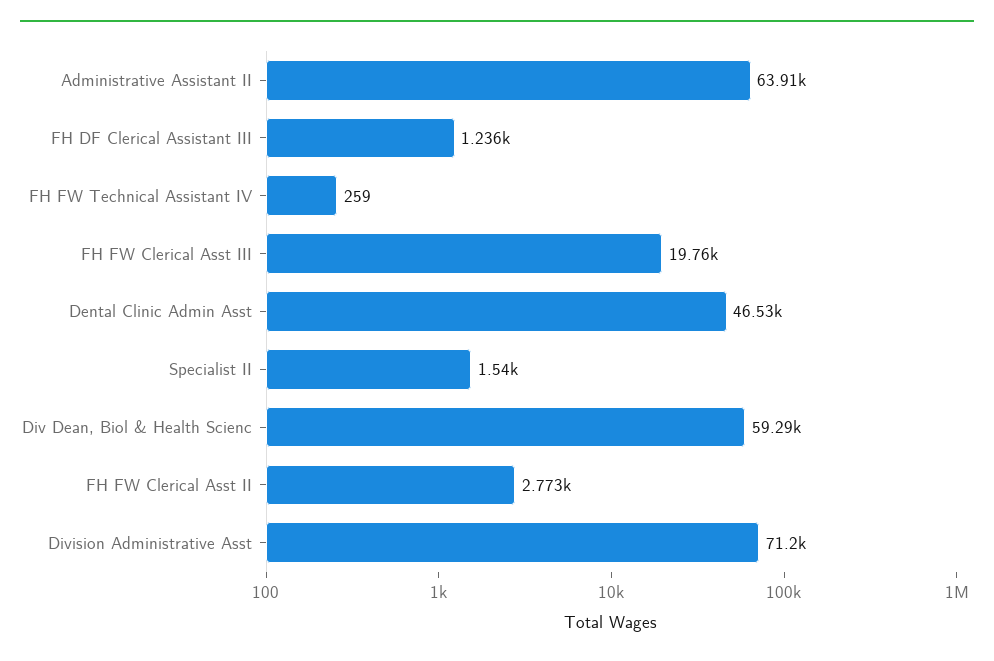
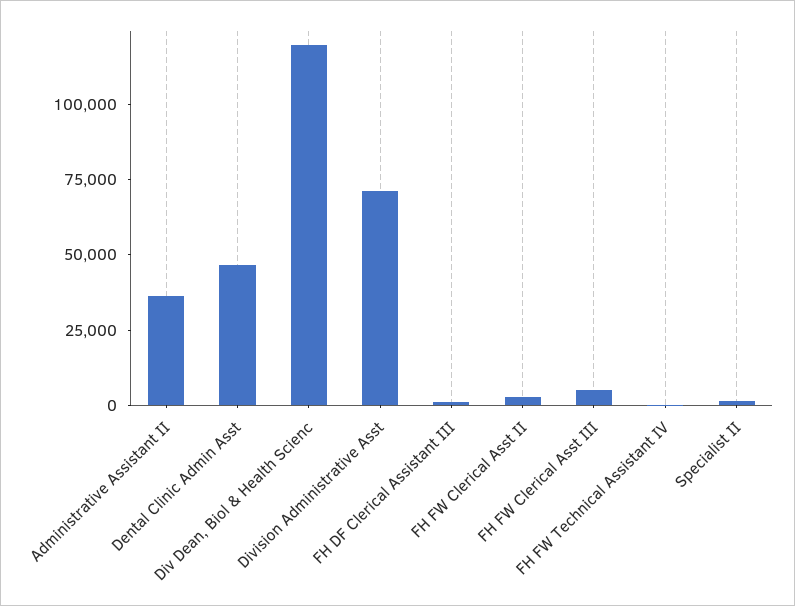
Administrative Assistant II: 63910 -> 35000
FH FW Clerical Asst III: 19760 -> 5000
Div Dean, Biol & Health Scienc: 59290 -> 120000

